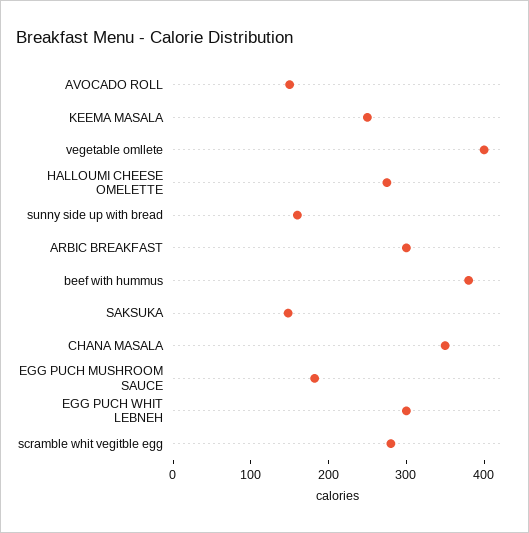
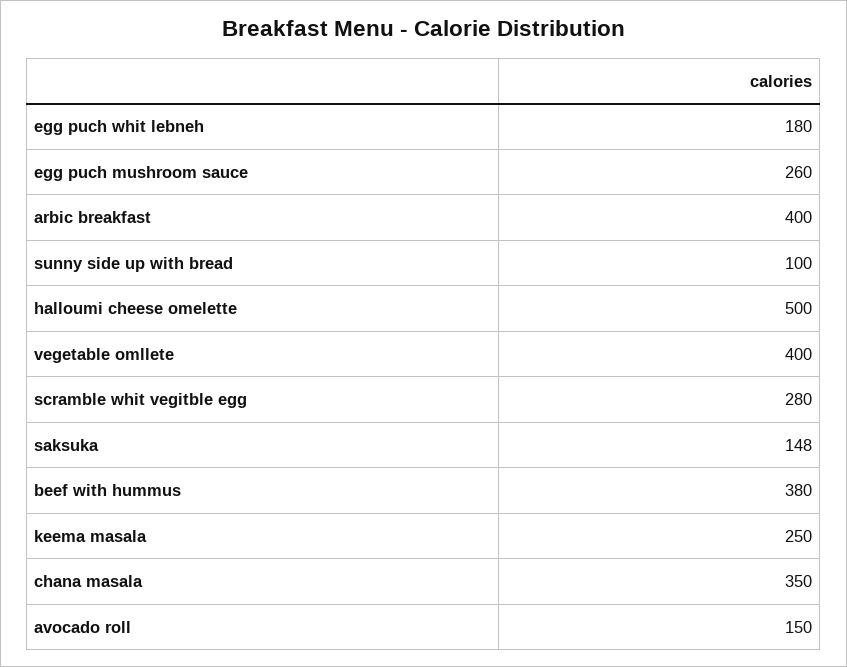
HALLOUMI CHEESE OMELETTE: 280 -> 500
sunny side up with bread: 160 -> 100
ARBIC BREAKFAST: 300 -> 400
EGG PUCH MUSHROOM SAUCE: 180 -> 260
EGG PUCH WHIT LEBNEH: 300 -> 180

